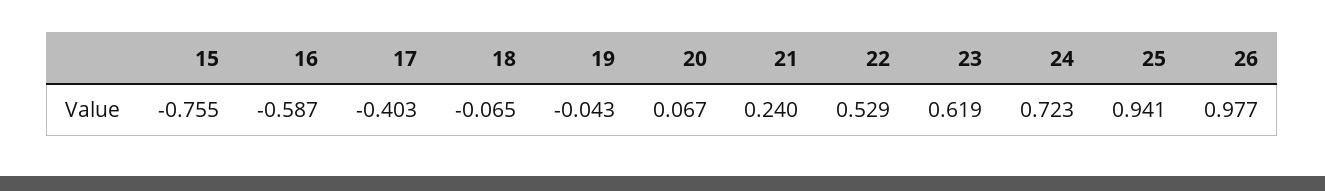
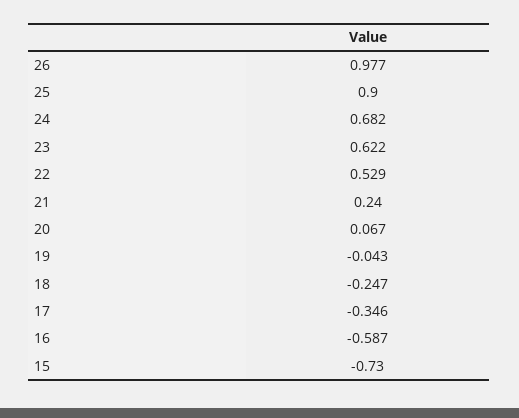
15: -0.755 -> -0.73
17: -0.403 -> -0.346
18: -0.065 -> -0.247
23: 0.619 -> 0.622
24: 0.723 -> 0.682
25: 0.941 -> 0.9

